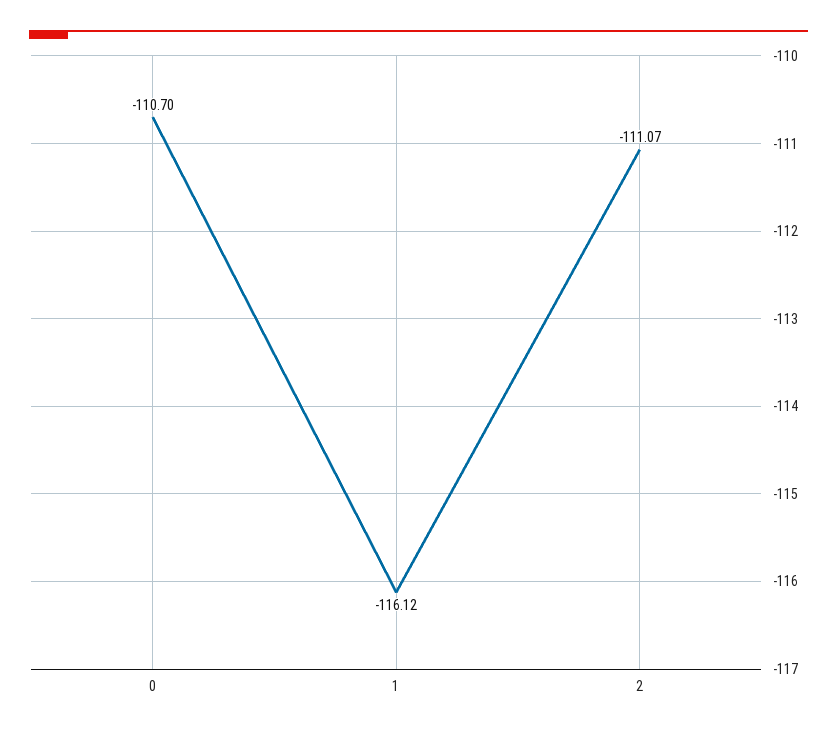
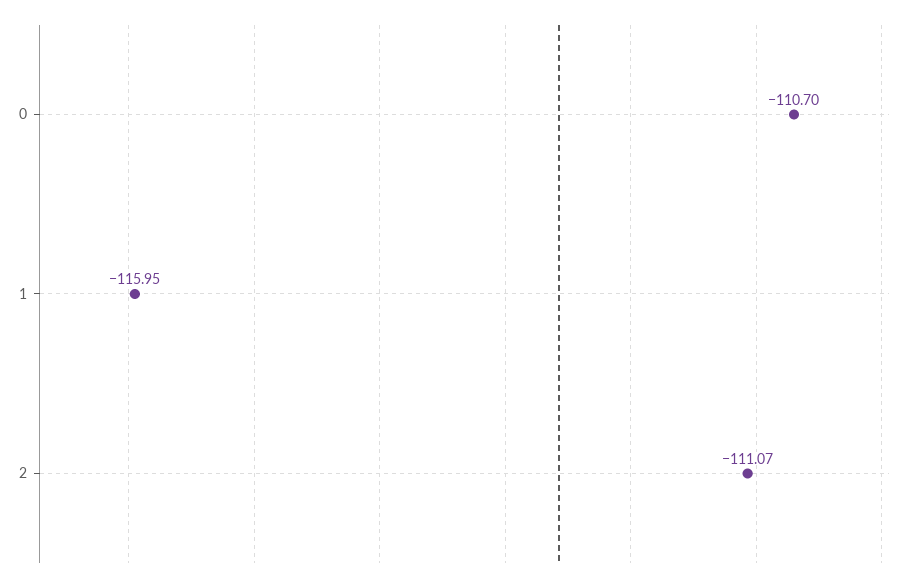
1: -116.12 -> -115.95

